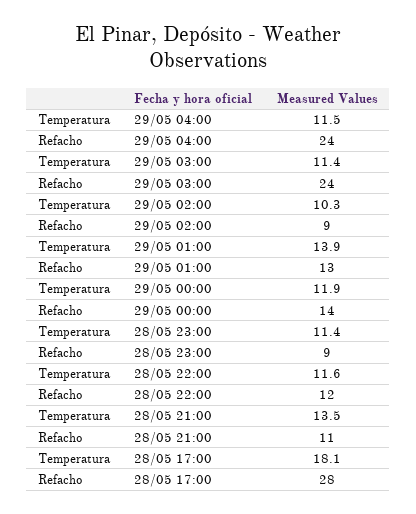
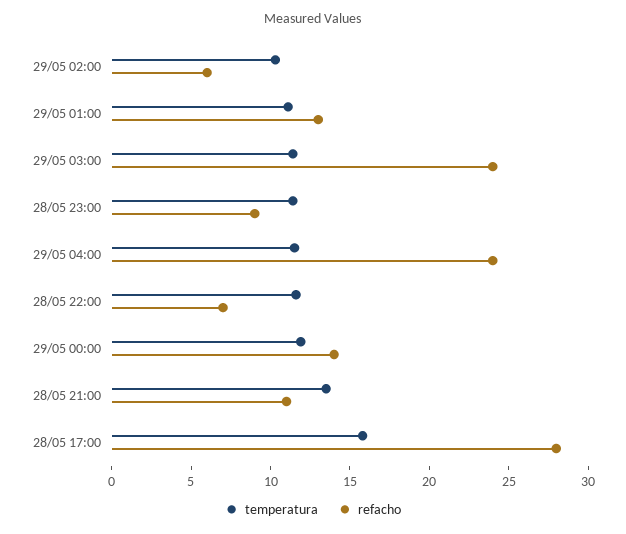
Refacho, 29/05 02:00: 9 -> 6
Temperatura, 29/05 01:00: 13.9 -> 11
Refacho, 28/05 22:00: 12 -> 7
Temperatura, 28/05 17:00: 18.1 -> 16

